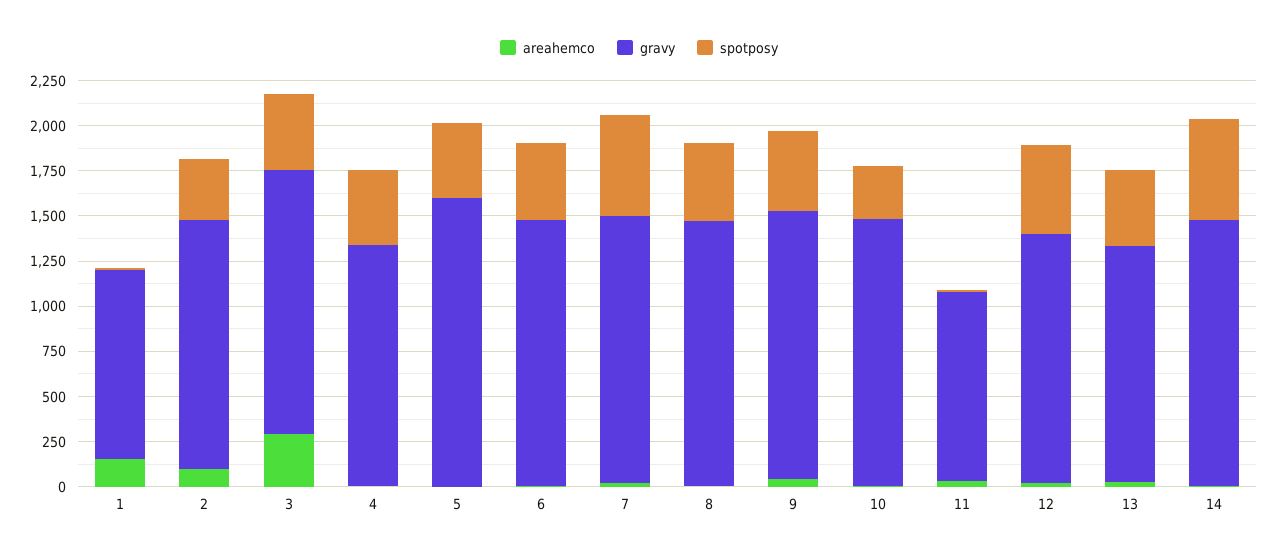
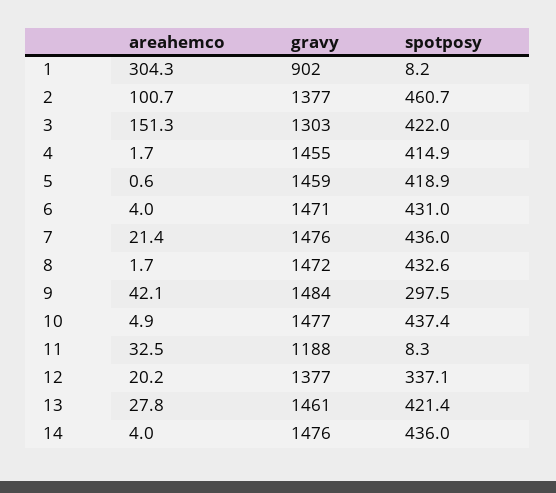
areahemco, 1: 150 -> 304.3
gravy, 1: 1050 -> 902
spotposy, 2: 350 -> 460.7
areahemco, 3: 300 -> 151.3
gravy, 3: 1450 -> 1303
gravy, 4: 1350 -> 1455
gravy, 5: 1600 -> 1459
spotposy, 7: 550 -> 436
spotposy, 9: 450 -> 297.5
spotposy, 10: 300 -> 437.4
gravy, 11: 1050 -> 1188
spotposy, 12: 500 -> 337.1
gravy, 13: 1300 -> 1461
spotposy, 14: 550 -> 436

